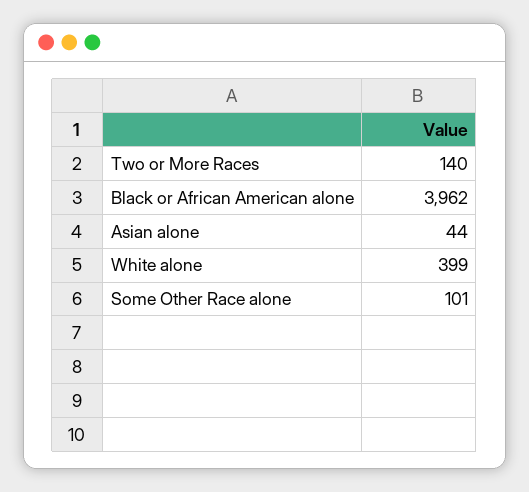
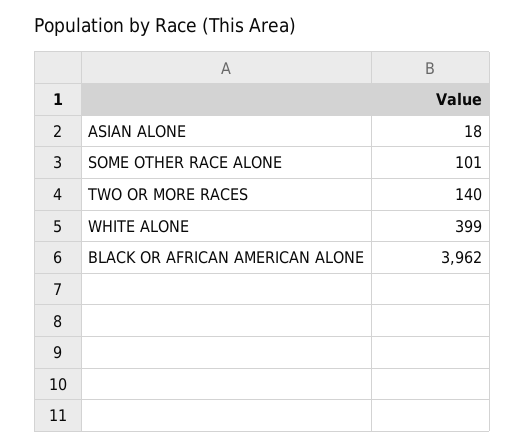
Asian alone: 44 -> 18

